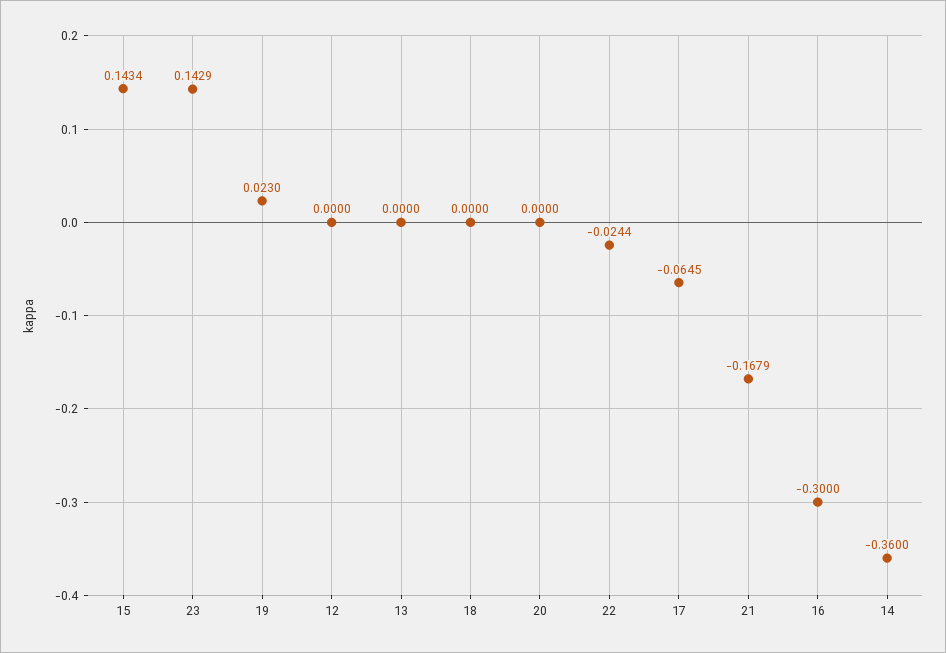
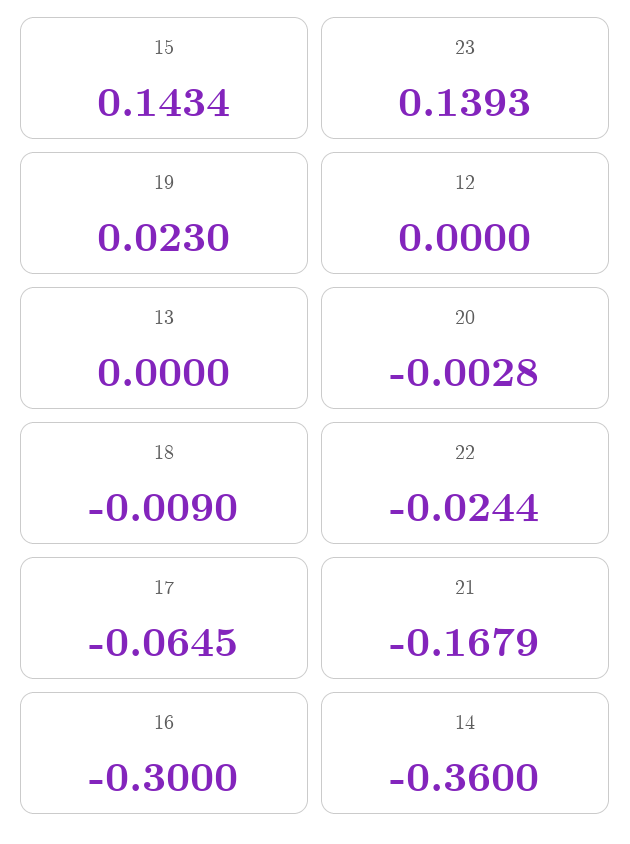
23: 0.1429 -> 0.1393
18: 0 -> -0.009
20: 0 -> -0.0028

